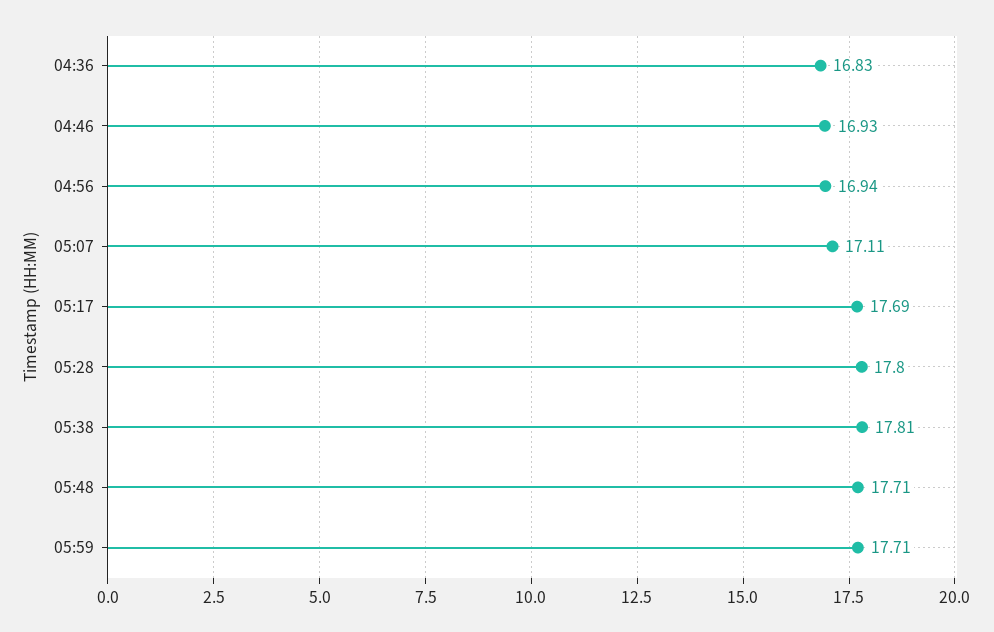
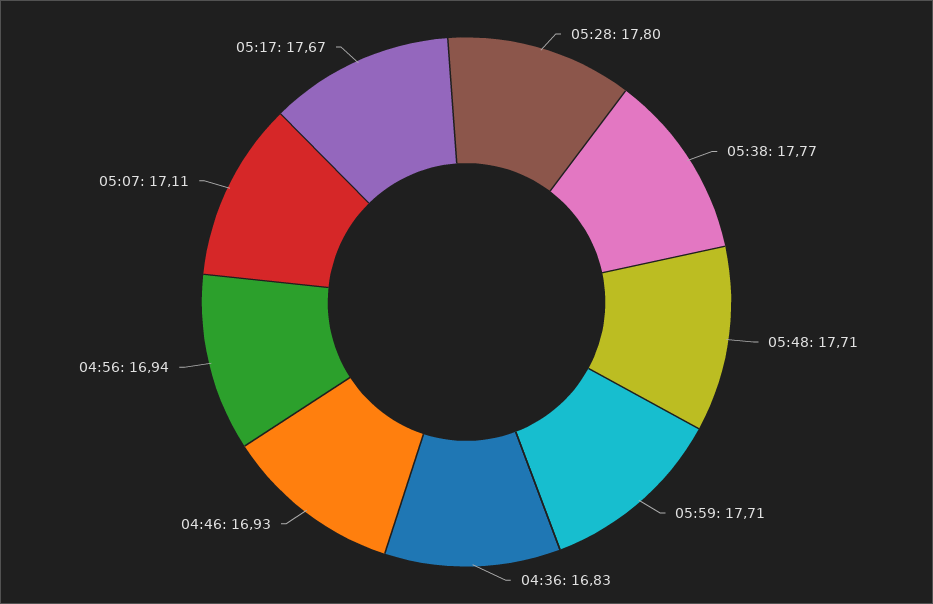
05:17: 17.69 -> 17.67
05:38: 17.81 -> 17.77

